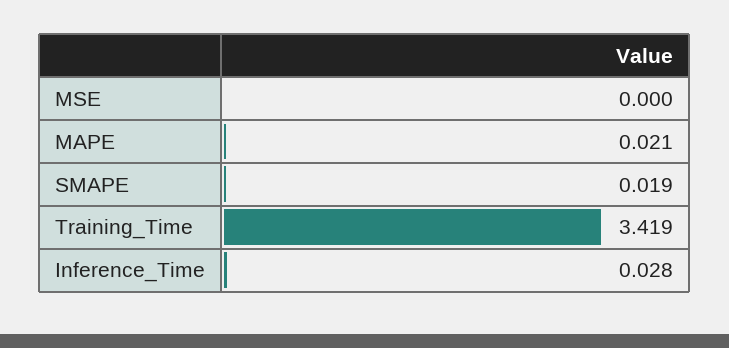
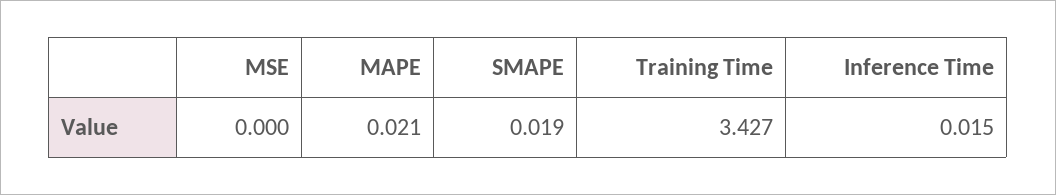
Training_Time: 3.419 -> 3.427
Inference_Time: 0.028 -> 0.015

